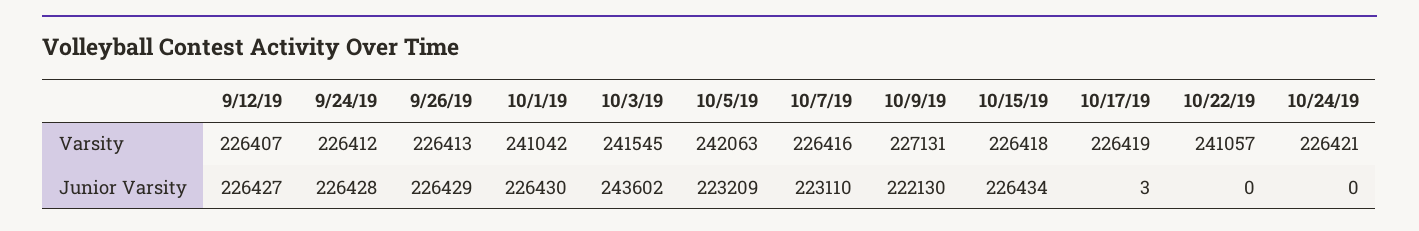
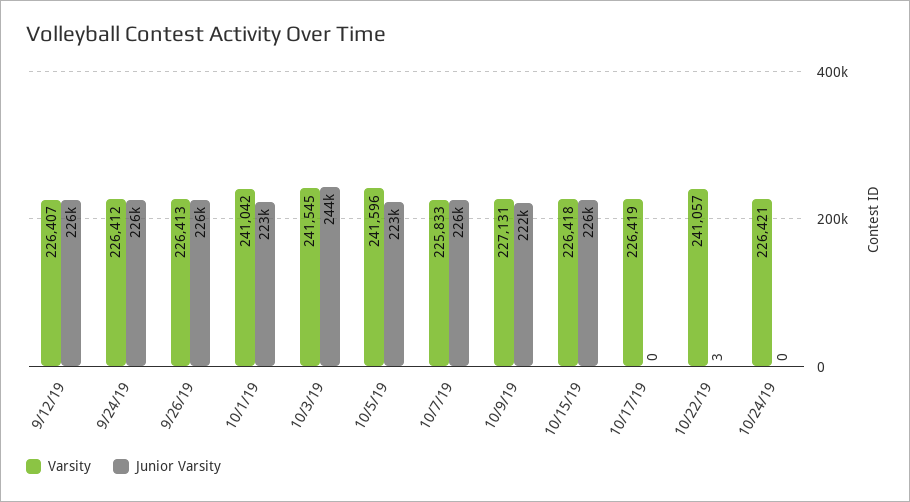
Varsity, 10/5/19: 242063 -> 241596
Varsity, 10/7/19: 226416 -> 225833
Junior Varsity, 10/1/19: 226430 -> 223000
Junior Varsity, 10/7/19: 223110 -> 226000
Junior Varsity, 10/17/19: 3 -> 0
Junior Varsity, 10/22/19: 0 -> 3

